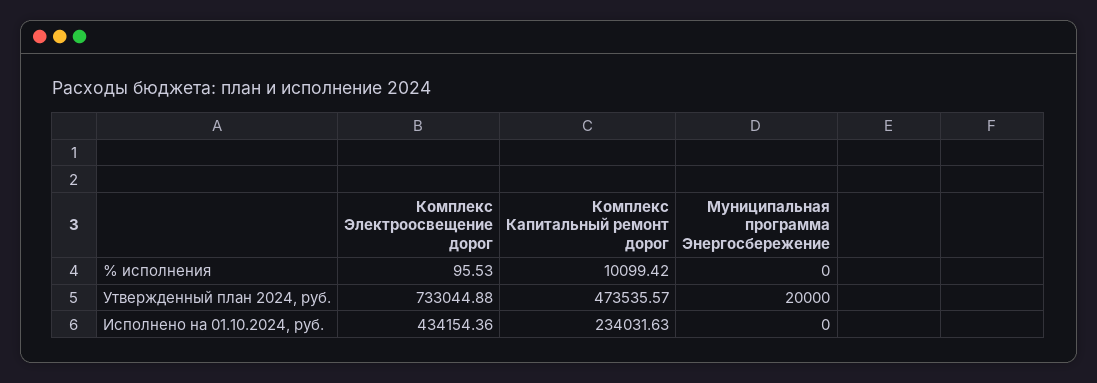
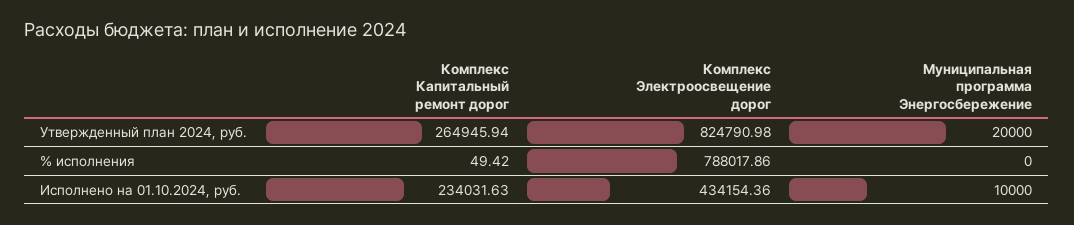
Комплекс Электроосвещение дорог, % исполнения: 95.53 -> 788017.86
Комплекс Капитальный ремонт дорог, % исполнения: 10099.42 -> 49.42
Комплекс Электроосвещение дорог, Утвержденный план 2024, руб.: 733044.88 -> 824790.98
Комплекс Капитальный ремонт дорог, Утвержденный план 2024, руб.: 473535.57 -> 264945.94
Муниципальная программа Энергосбережение, Исполнено на 01.10.2024, руб.: 0 -> 10000

